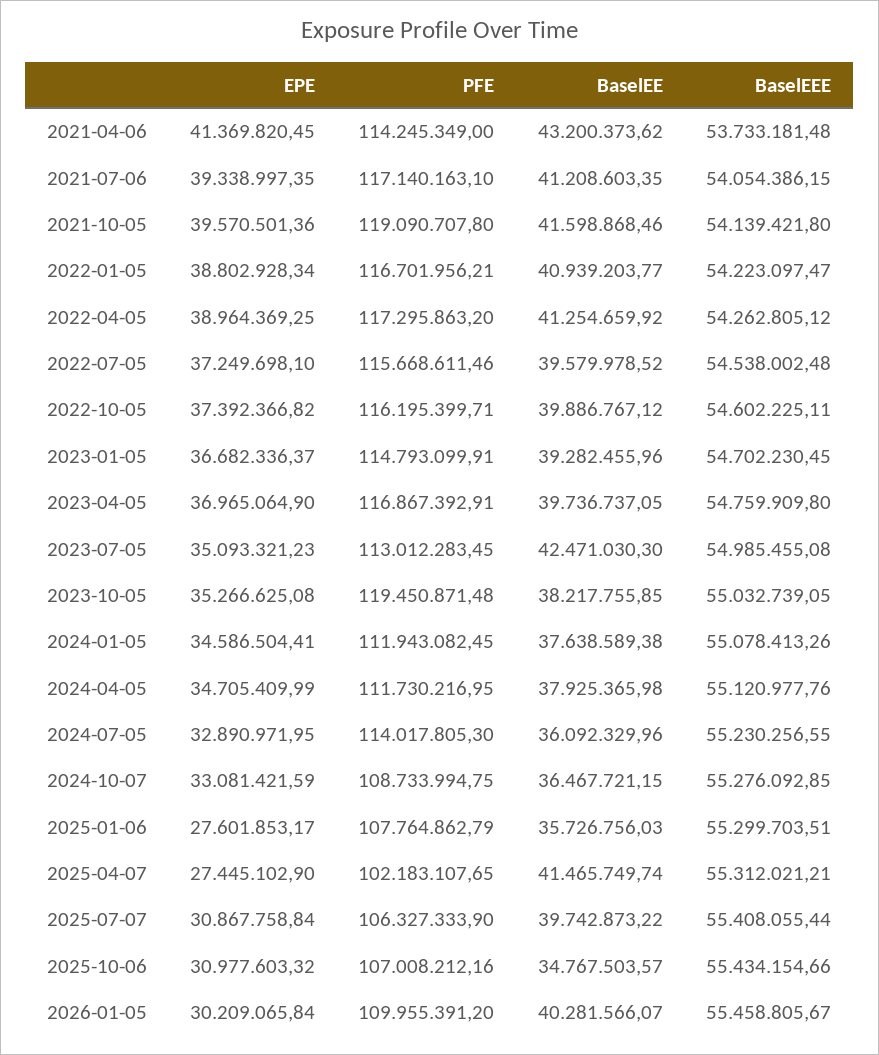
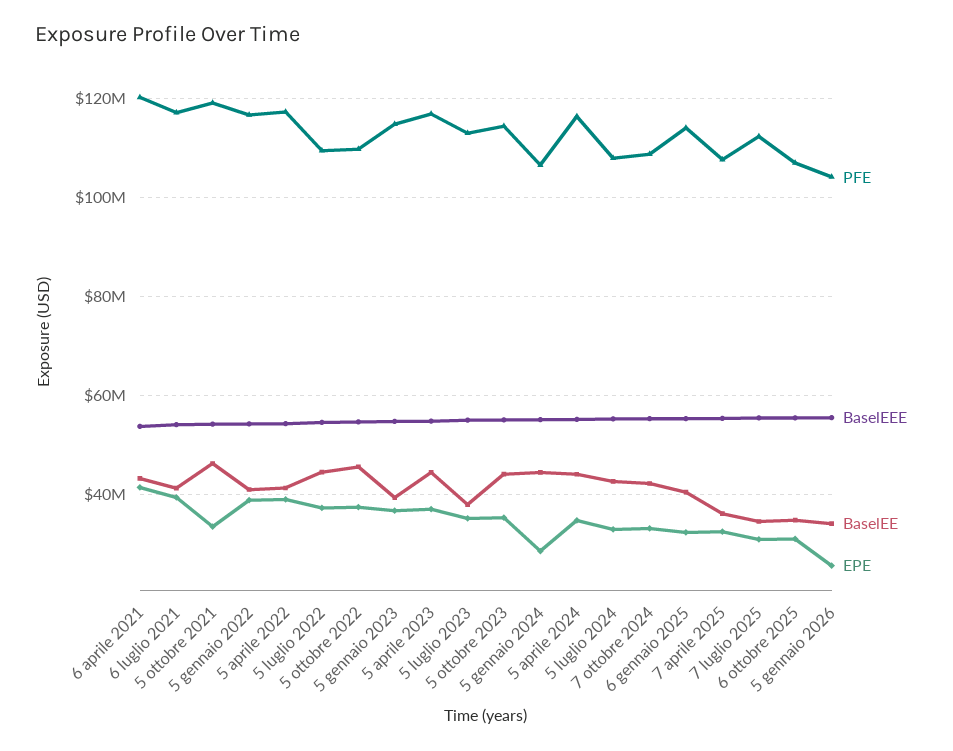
PFE, 2021-04-06: 114245349 -> 120000000
EPE, 2021-10-05: 39570501.36 -> 34000000
BaselEE, 2021-10-05: 41598868.46 -> 46000000
PFE, 2022-07-05: 115668611.46 -> 110000000
BaselEE, 2022-07-05: 39579978.52 -> 44000000
PFE, 2022-10-05: 116195399.71 -> 110000000
BaselEE, 2022-10-05: 39886767.12 -> 46000000
BaselEE, 2023-04-05: 39736737.05 -> 44000000
BaselEE, 2023-07-05: 42471030.3 -> 38000000
PFE, 2023-10-05: 119450871.48 -> 114000000
BaselEE, 2023-10-05: 38217755.85 -> 44000000
EPE, 2024-01-05: 34586504.41 -> 28000000
PFE, 2024-01-05: 111943082.45 -> 106000000
BaselEE, 2024-01-05: 37638589.38 -> 44000000
PFE, 2024-04-05: 111730216.95 -> 116000000
BaselEE, 2024-04-05: 37925365.98 -> 44000000
PFE, 2024-07-05: 114017805.3 -> 108000000
BaselEE, 2024-07-05: 36092329.96 -> 42000000
BaselEE, 2024-10-07: 36467721.15 -> 42000000
EPE, 2025-01-06: 27601853.17 -> 32000000
PFE, 2025-01-06: 107764862.79 -> 114000000
BaselEE, 2025-01-06: 35726756.03 -> 40000000
EPE, 2025-04-07: 27445102.9 -> 32000000
PFE, 2025-04-07: 102183107.65 -> 108000000
BaselEE, 2025-04-07: 41465749.74 -> 36000000
PFE, 2025-07-07: 106327333.9 -> 112000000
BaselEE, 2025-07-07: 39742873.22 -> 34000000
EPE, 2026-01-05: 30209065.84 -> 26000000
PFE, 2026-01-05: 109955391.2 -> 104000000
BaselEE, 2026-01-05: 40281566.07 -> 34000000

